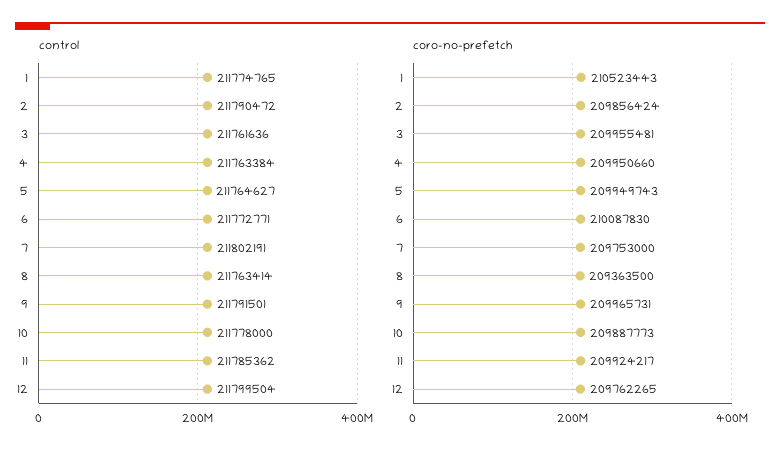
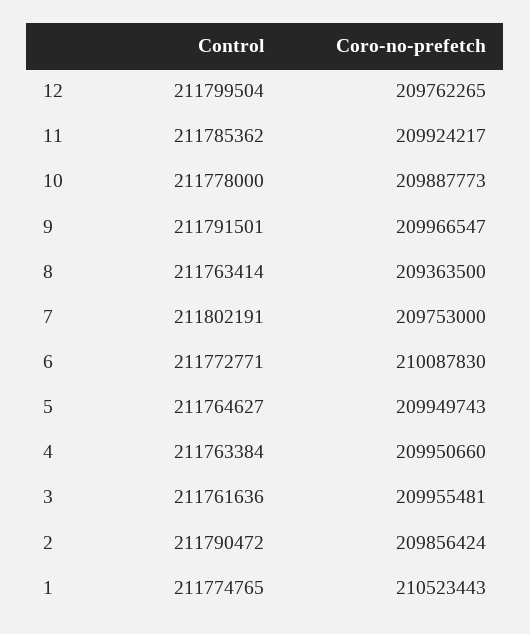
coro-no-prefetch, 9: 209965731 -> 209966547

